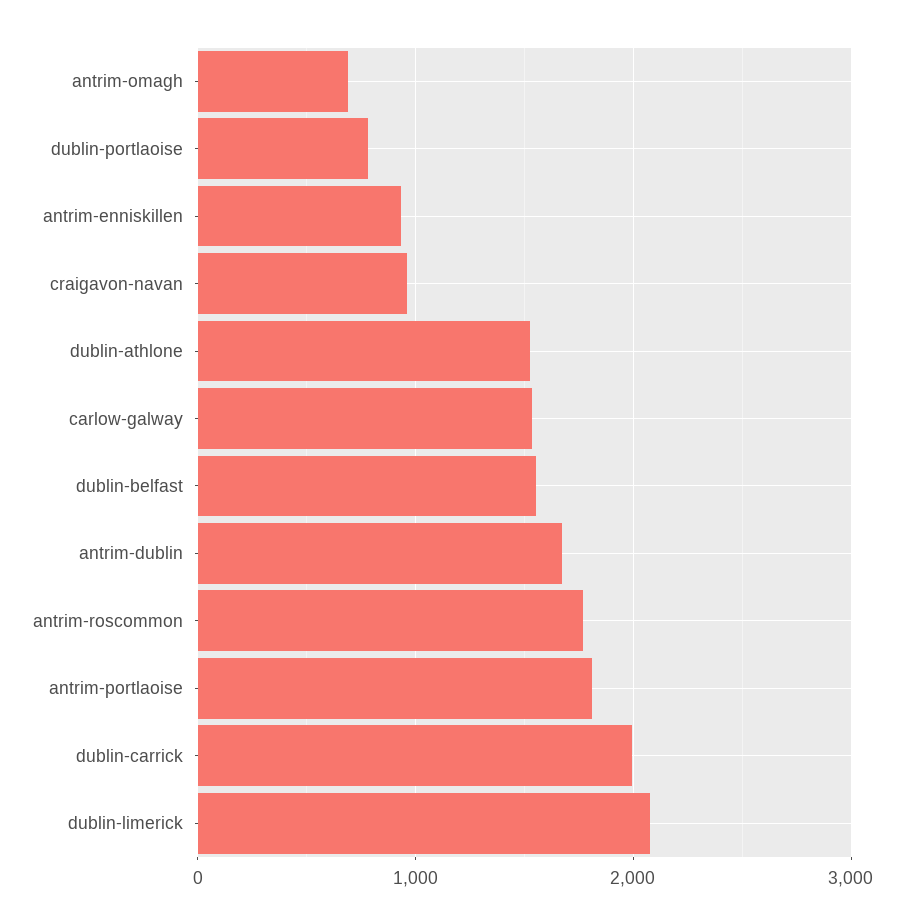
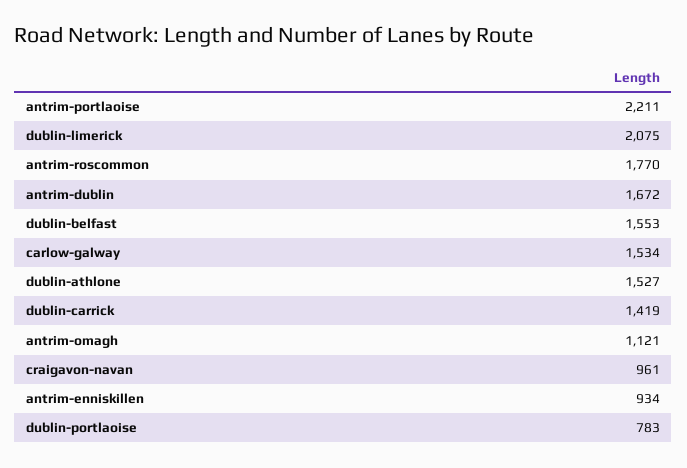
antrim-omagh: 700 -> 1121
antrim-portlaoise: 1800 -> 2211
dublin-carrick: 2000 -> 1419

